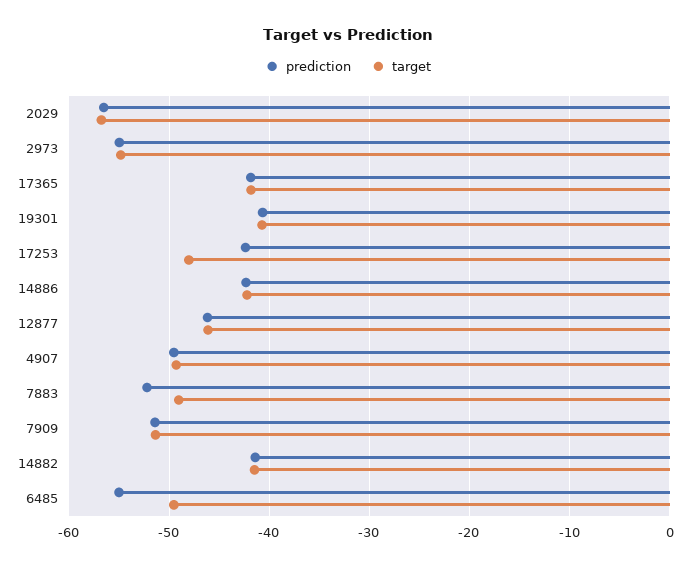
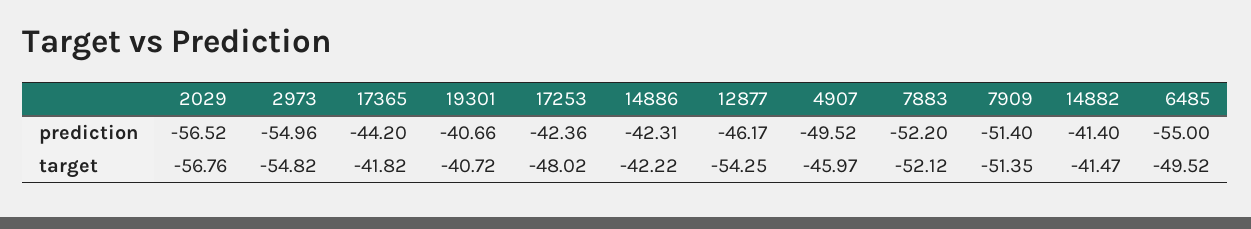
prediction, 17365: -42 -> -44.2
target, 12877: -46 -> -54.25
target, 4907: -49 -> -45.97
target, 7883: -49 -> -52.12

